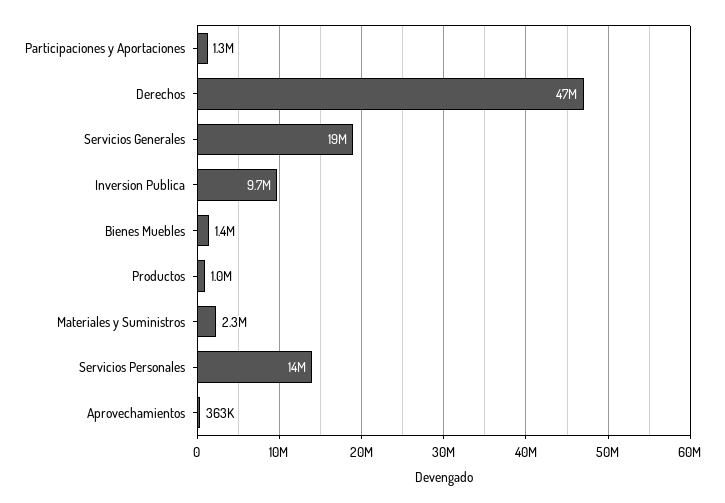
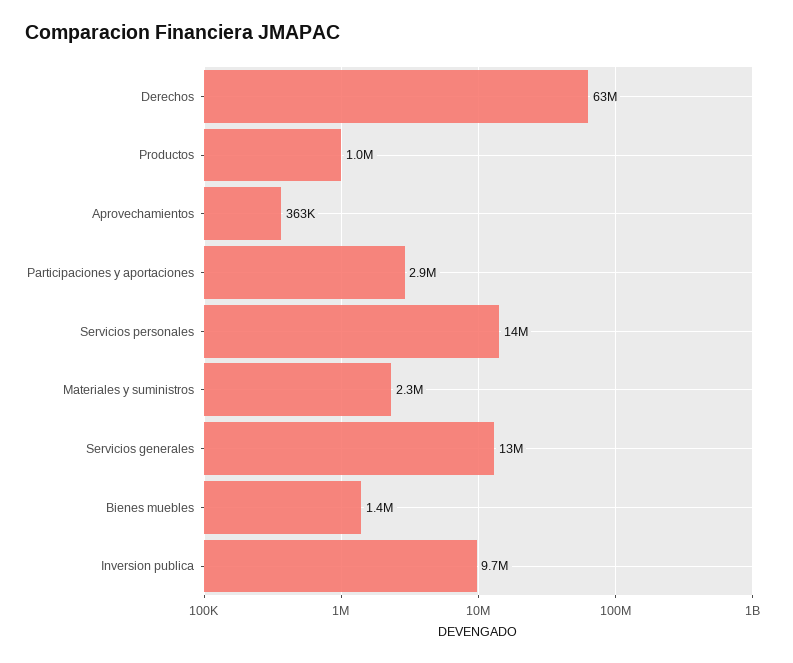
Participaciones y Aportaciones: 1300000 -> 2900000
Derechos: 47000000 -> 63000000
Servicios Generales: 19000000 -> 13000000

